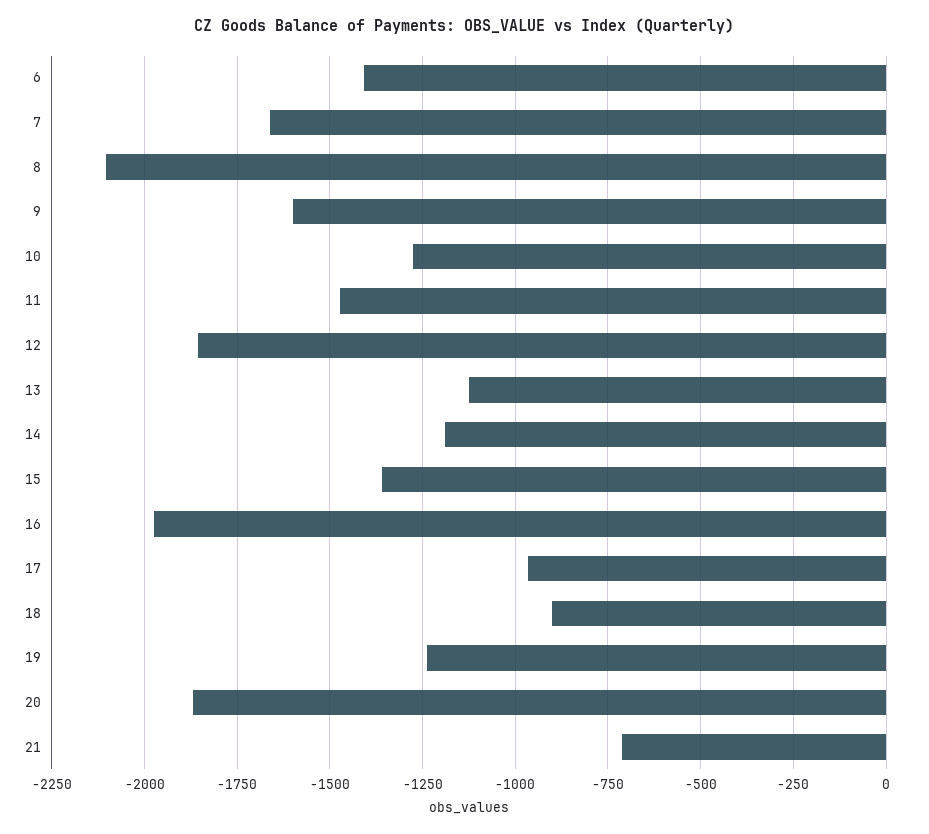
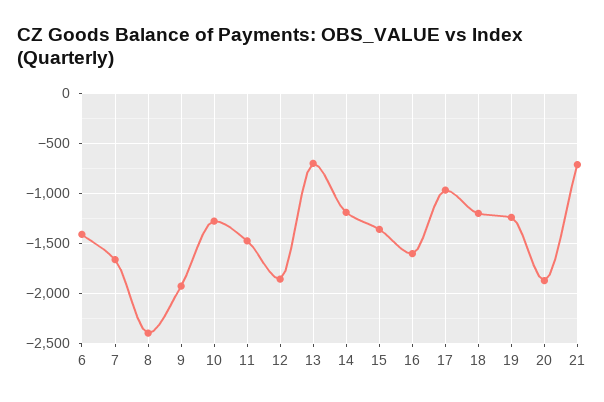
8: -2100 -> -2400
9: -1600 -> -1900
13: -1125 -> -700
16: -1975 -> -1600
18: -900 -> -1200

